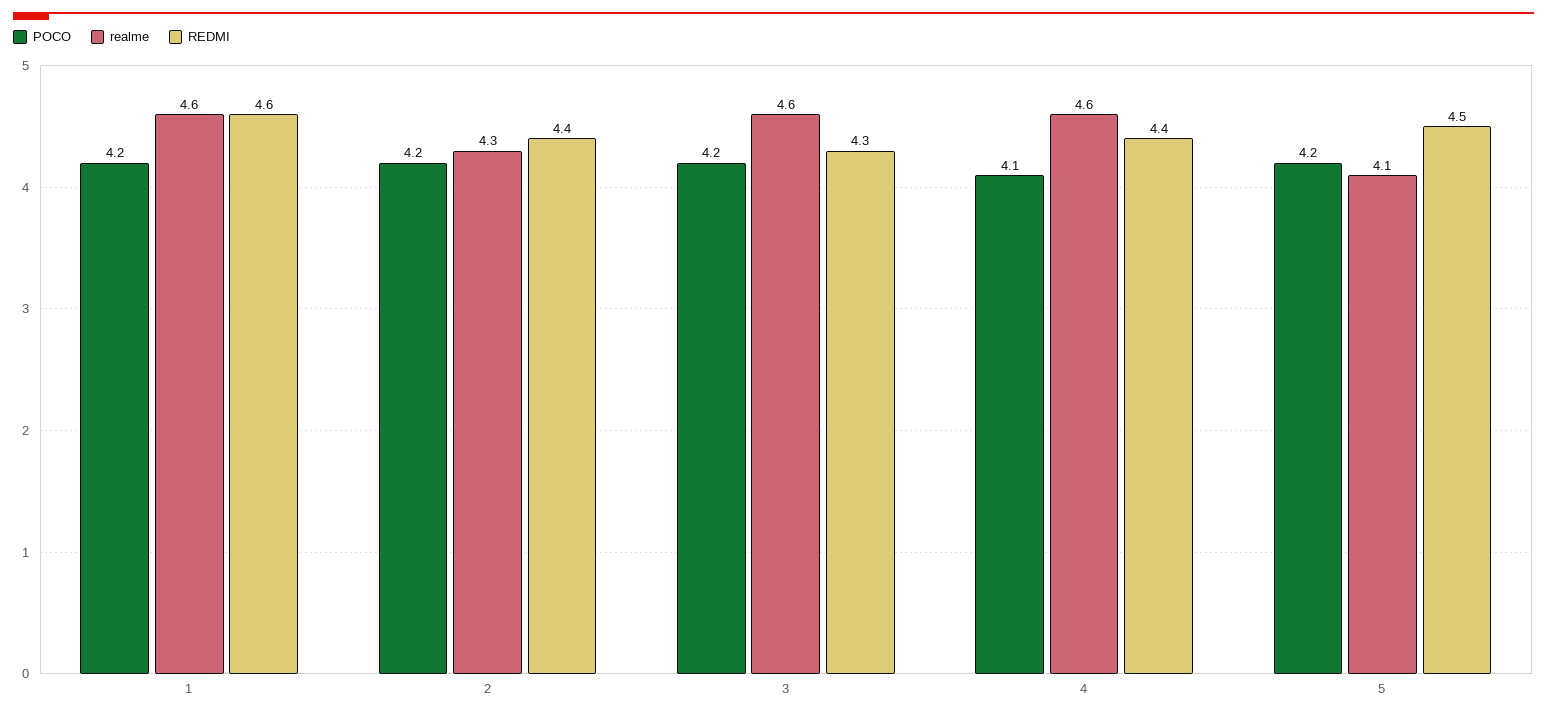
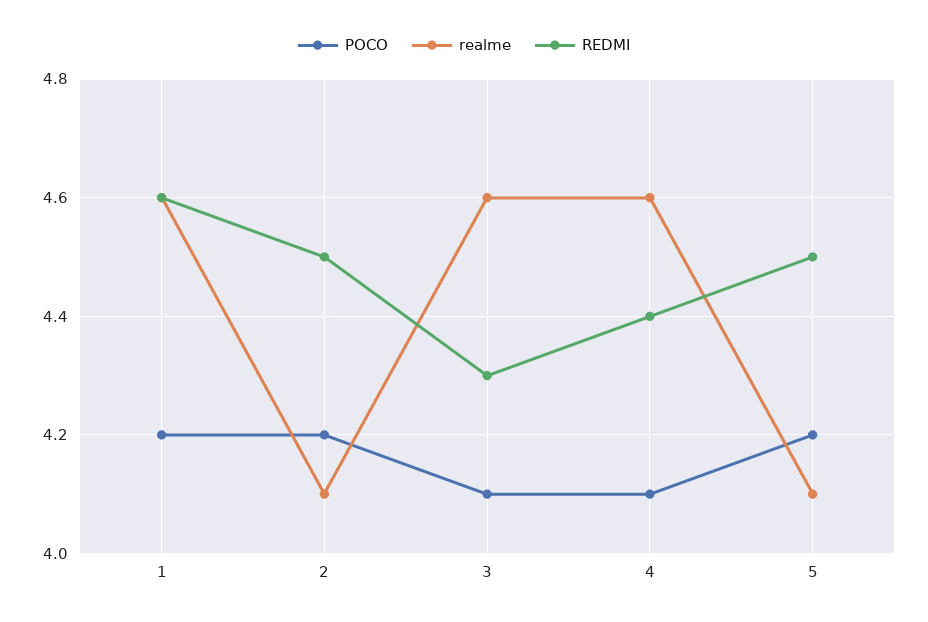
realme, 2: 4.3 -> 4.1
REDMI, 2: 4.4 -> 4.5
POCO, 3: 4.2 -> 4.1

